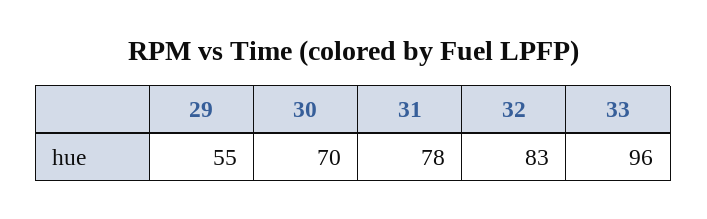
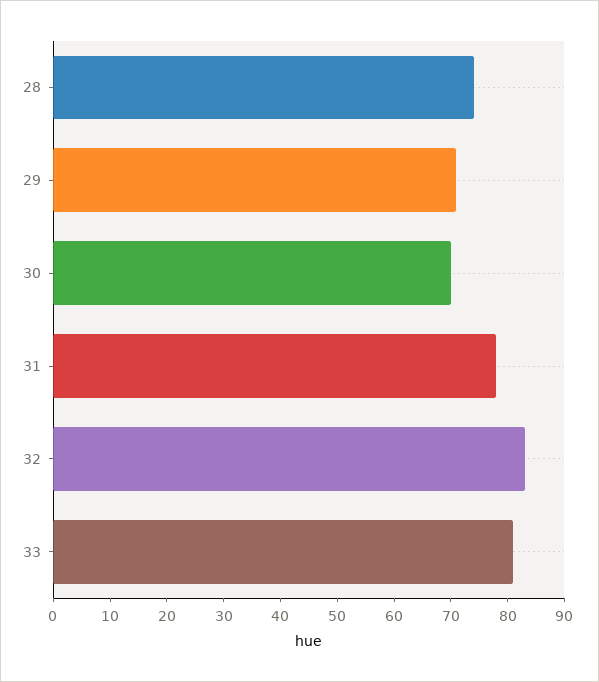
29: 55 -> 70
33: 96 -> 80
28: none -> 75

